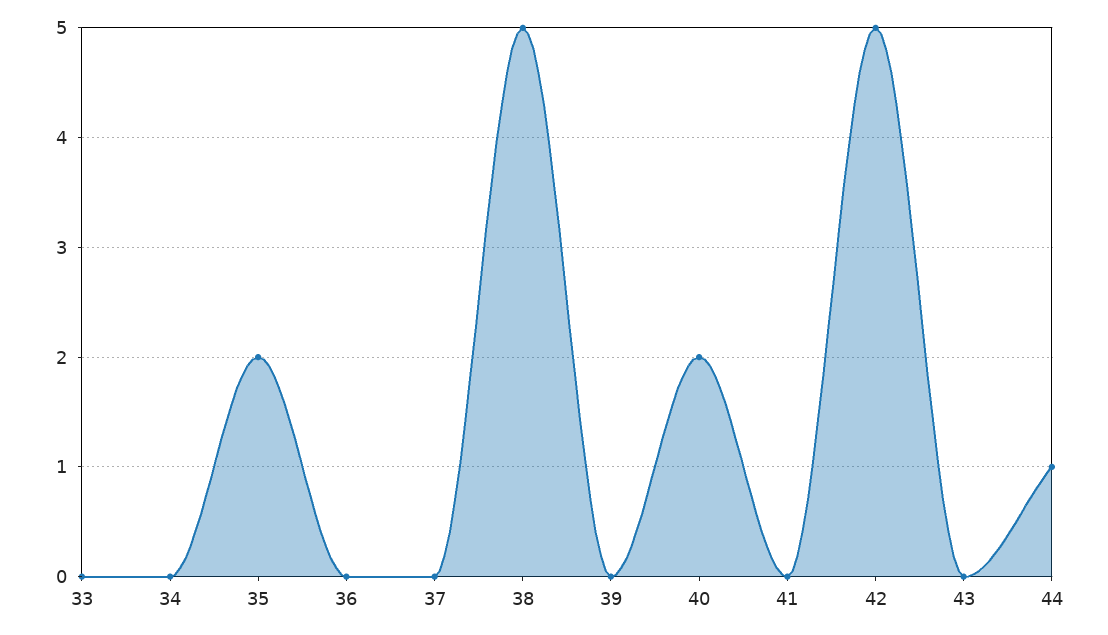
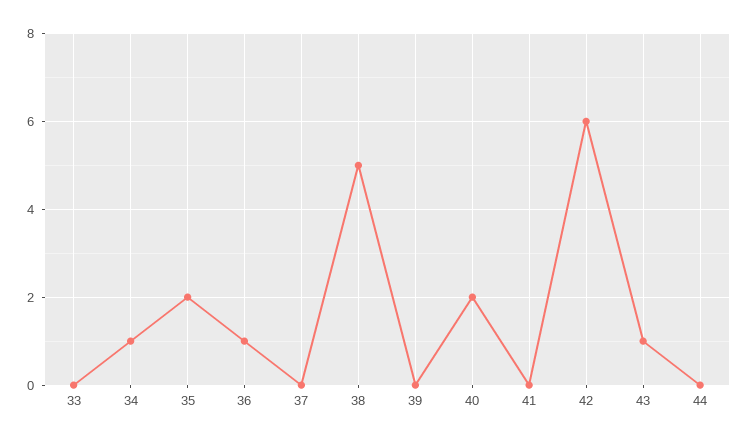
34: 0 -> 1
36: 0 -> 1
42: 5 -> 6
43: 0 -> 1
44: 1 -> 0

